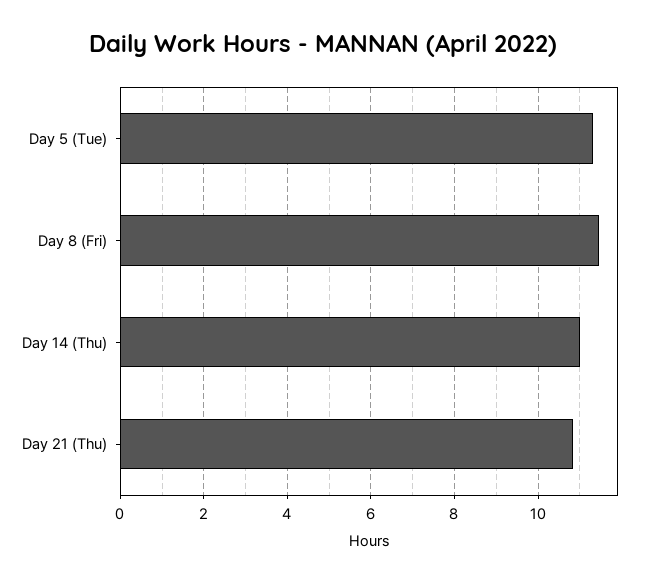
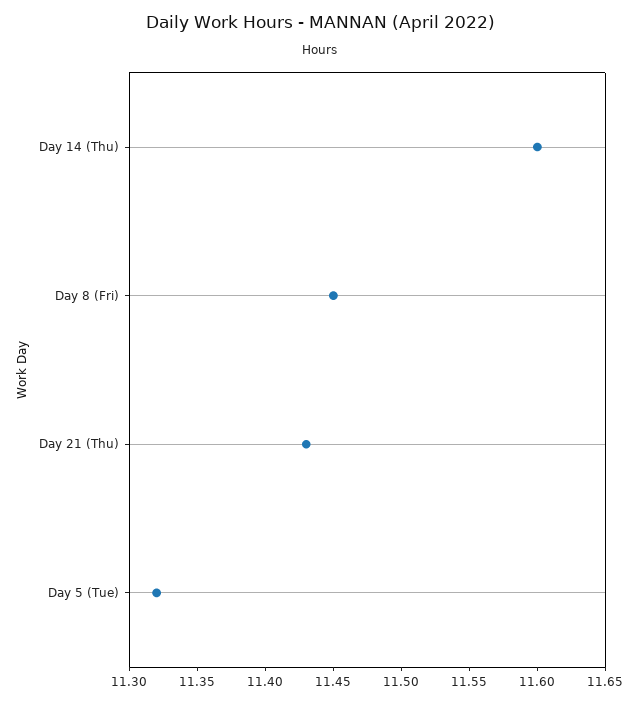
Day 14 (Thu): 11 -> 11.6
Day 21 (Thu): 10.8 -> 11.43

